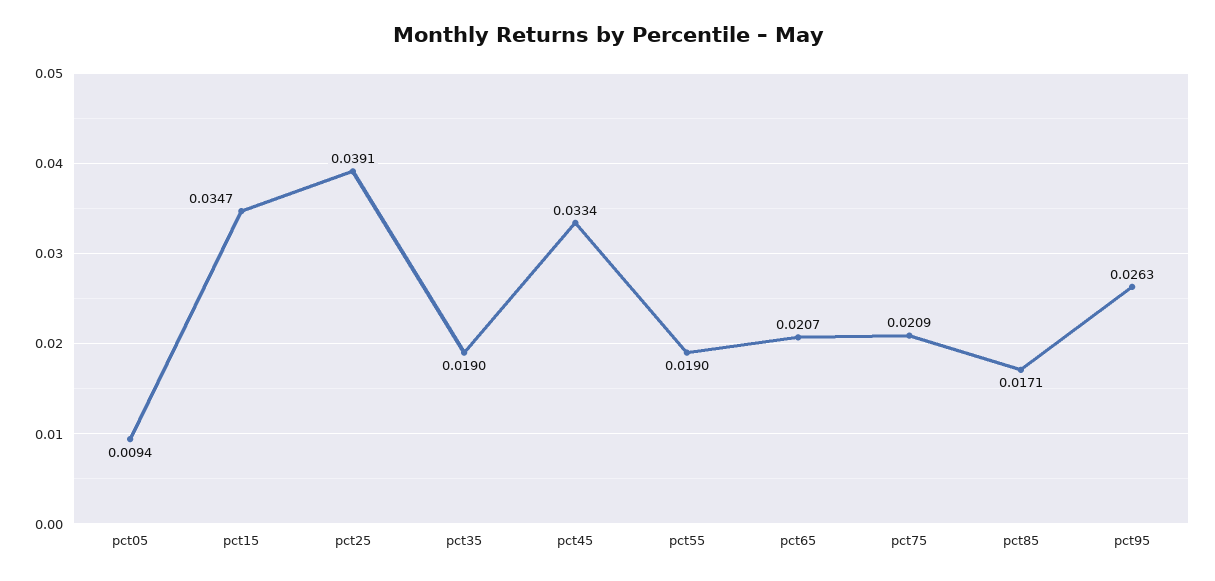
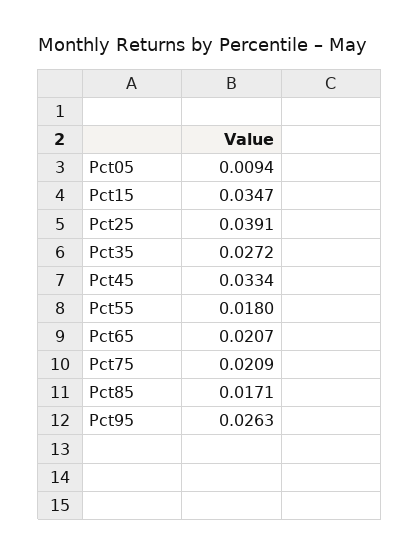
pct35: 0.019 -> 0.0272
pct55: 0.019 -> 0.018

